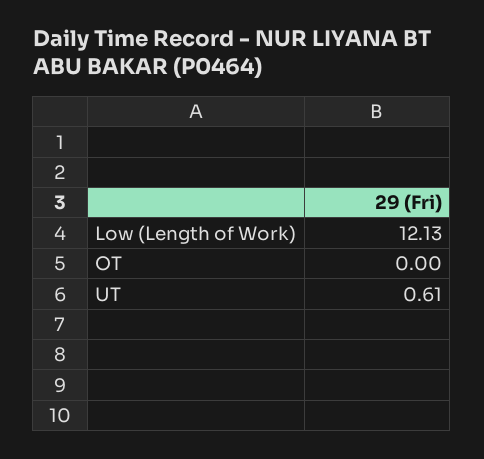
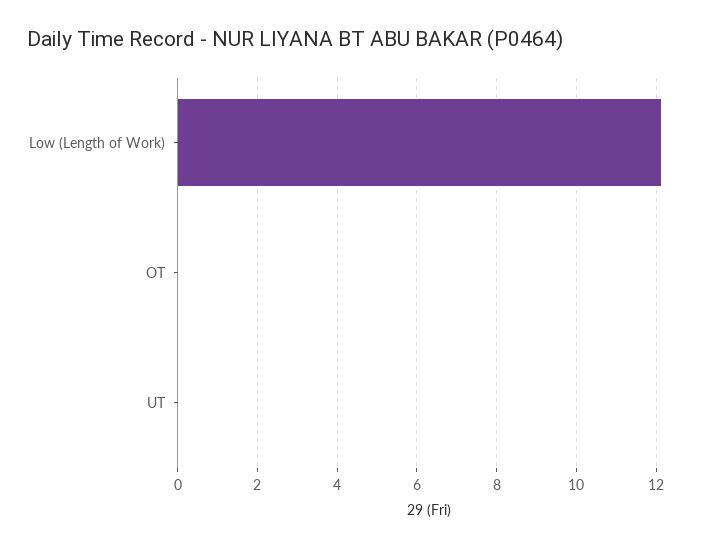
UT: 0.61 -> 0

